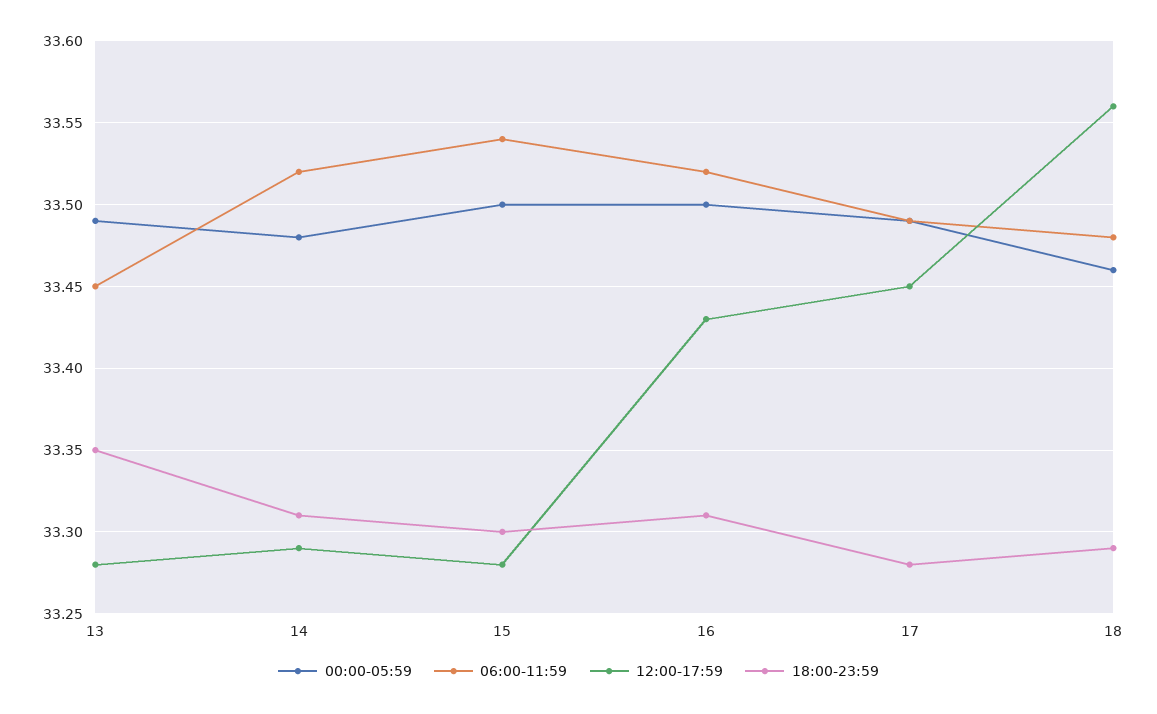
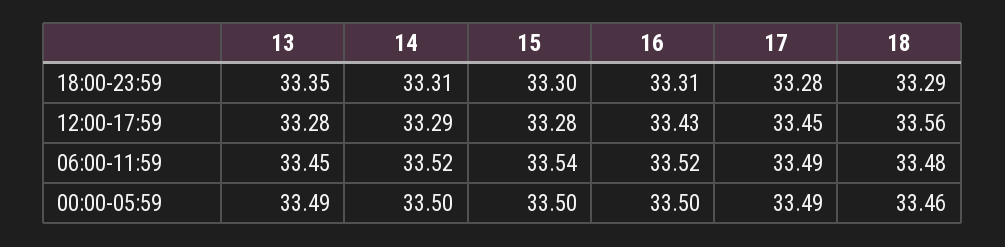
00:00-05:59, 14: 33.48 -> 33.5

